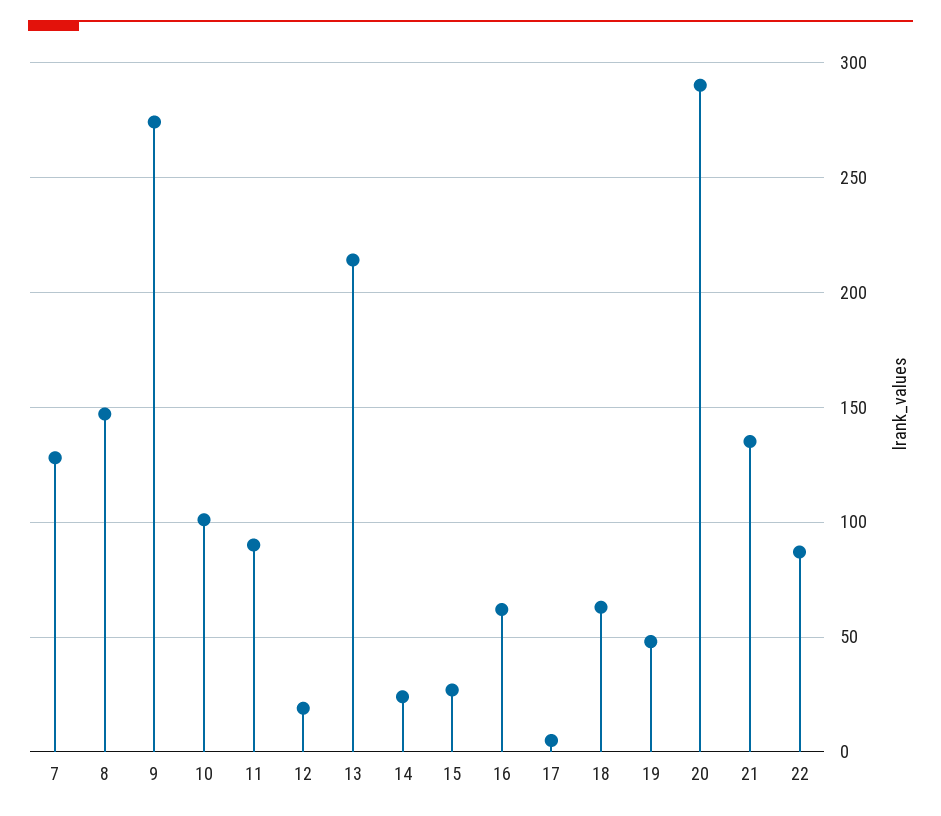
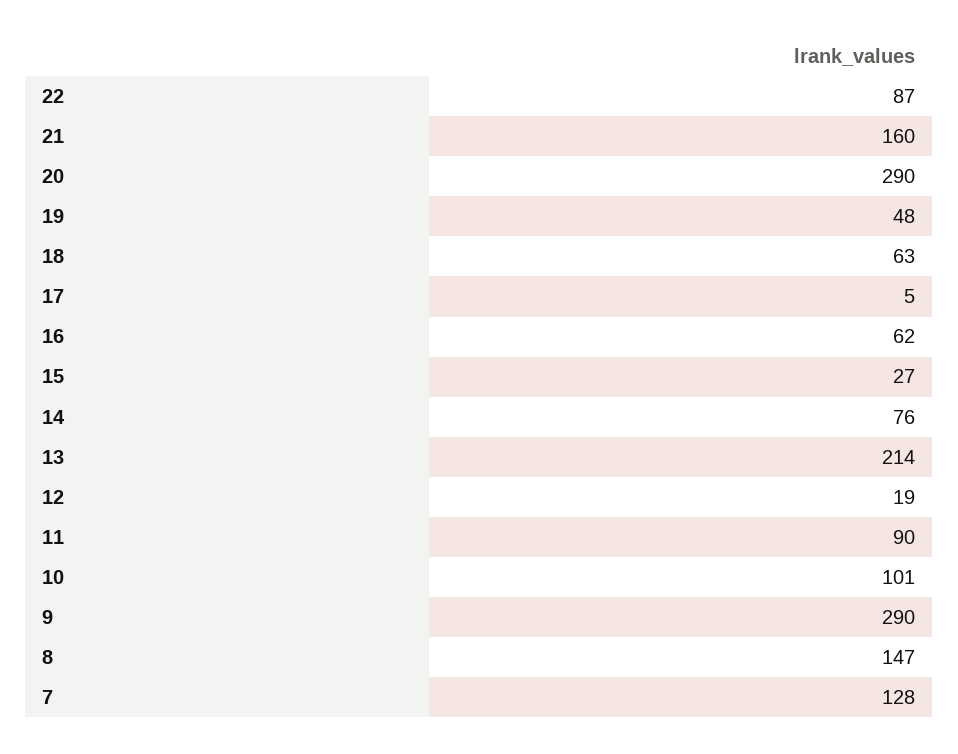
9: 275 -> 290
14: 25 -> 76
21: 135 -> 160

